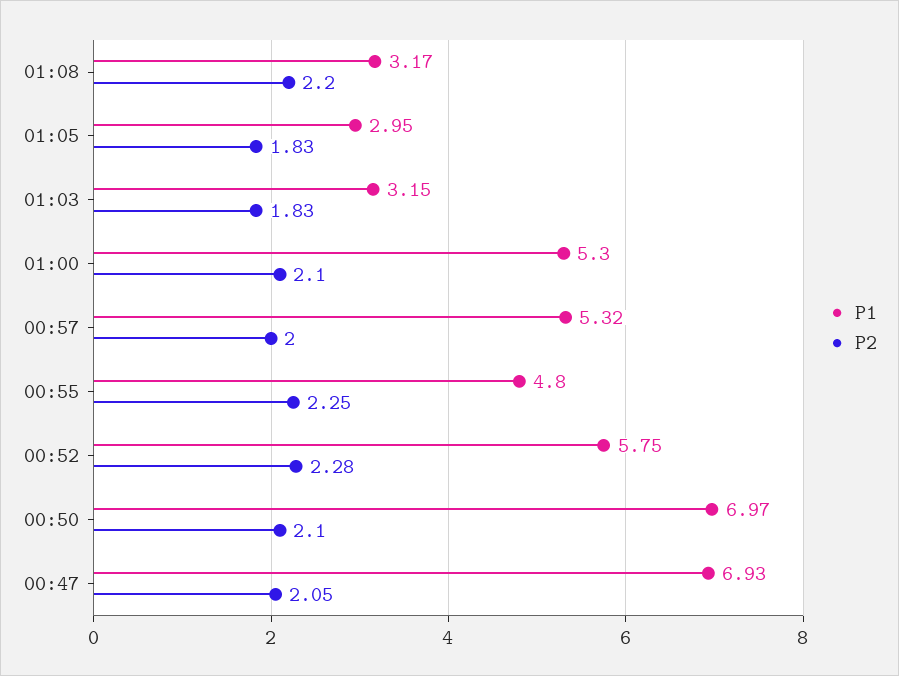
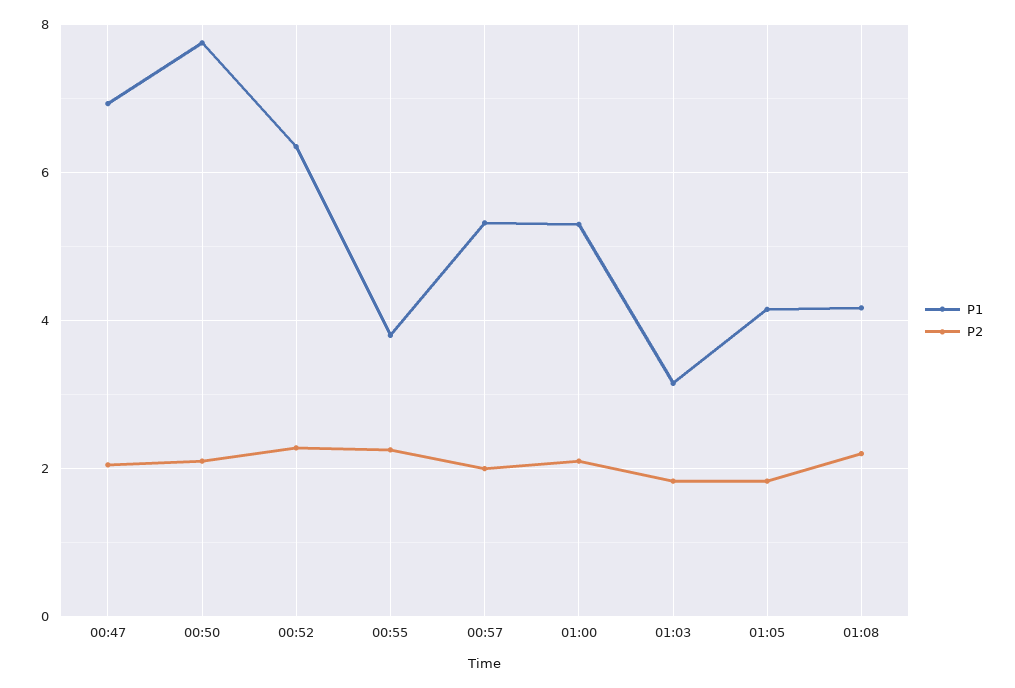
P1, 01:08: 3.17 -> 4.2
P1, 01:05: 2.95 -> 4.2
P1, 00:55: 4.8 -> 3.8
P1, 00:52: 5.75 -> 6.4
P1, 00:50: 6.97 -> 7.8

